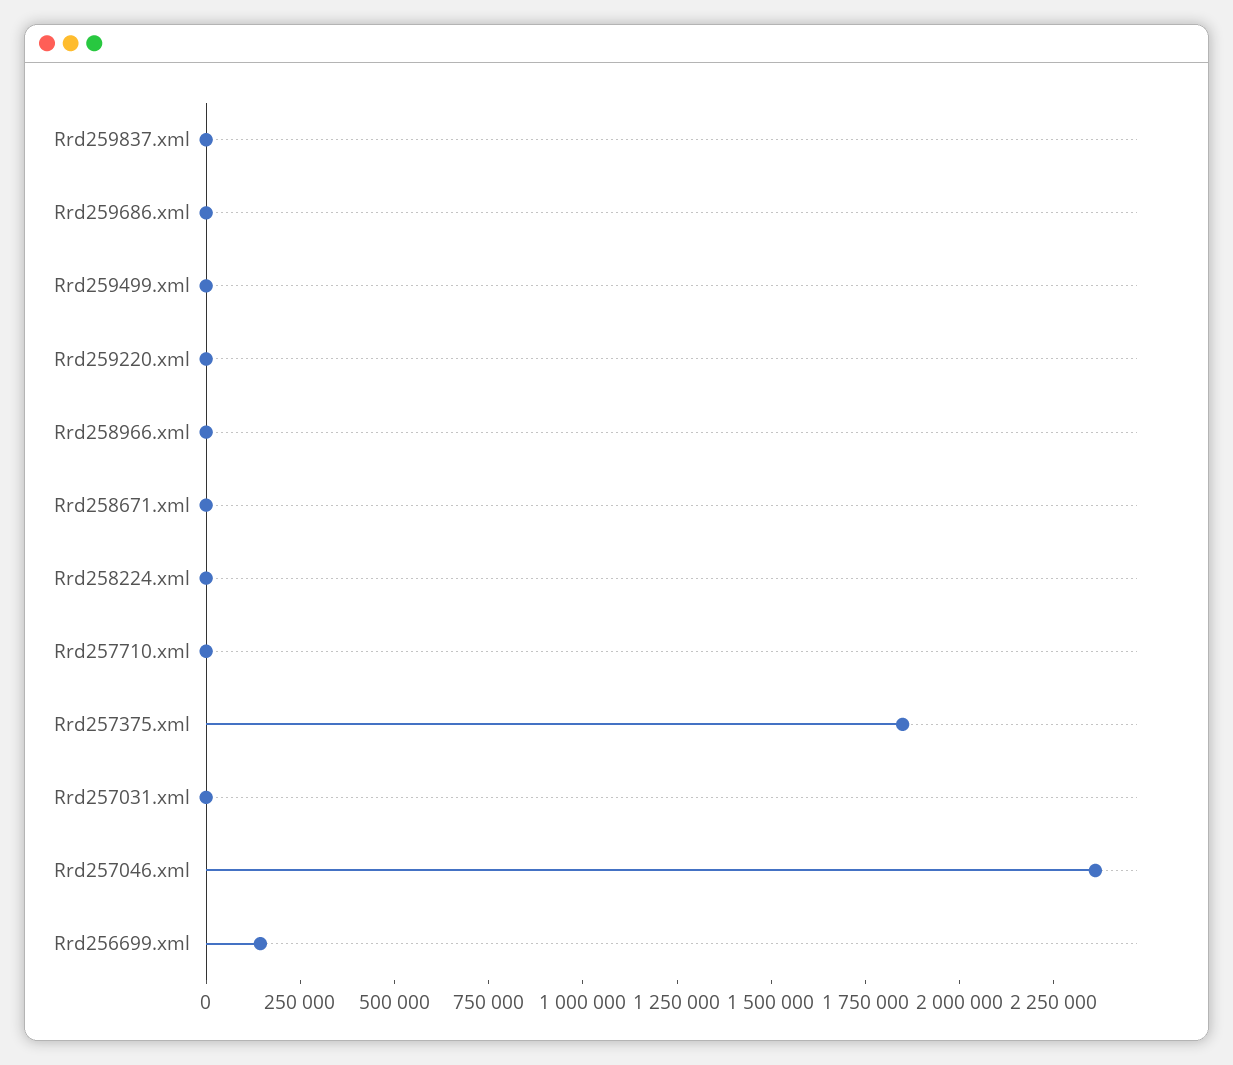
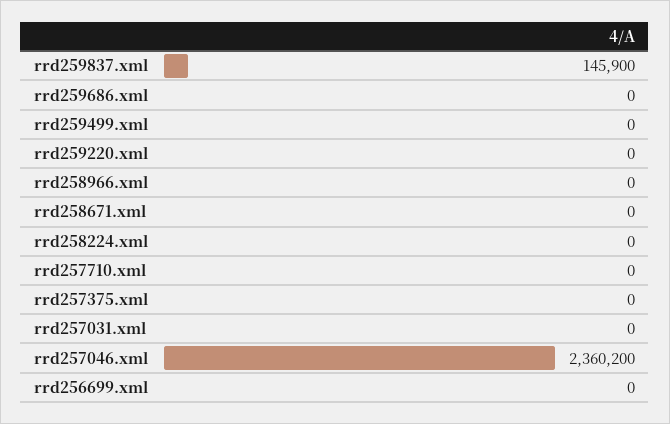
Rrd259837.xml: 0 -> 145900
Rrd257375.xml: 1850000 -> 0
Rrd256699.xml: 150000 -> 0

